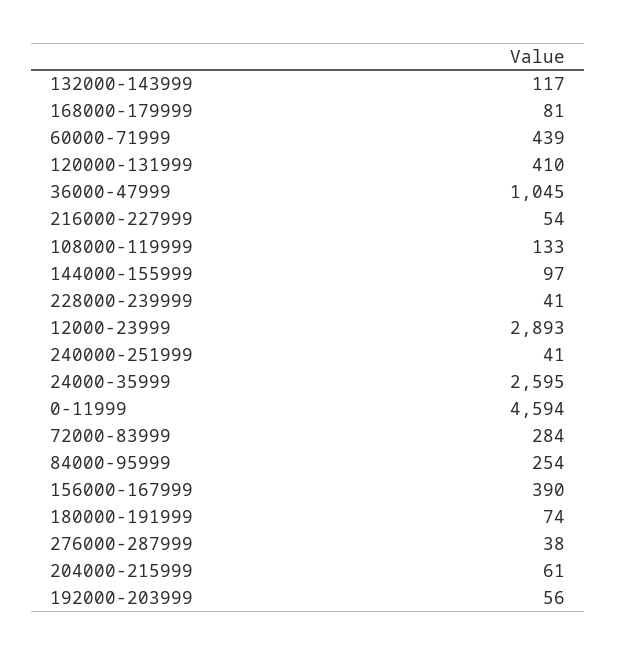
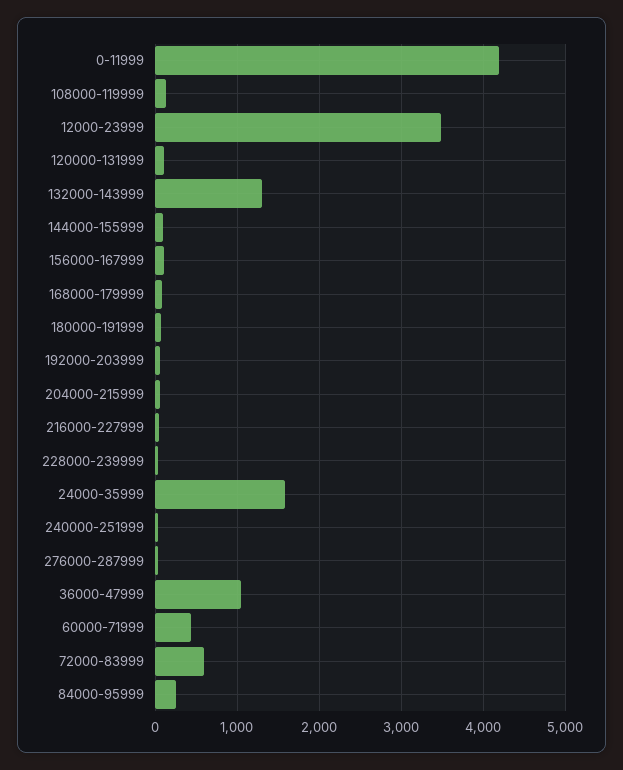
132000-143999: 117 -> 1300
120000-131999: 410 -> 100
12000-23999: 2893 -> 3500
24000-35999: 2595 -> 1600
0-11999: 4594 -> 4200
72000-83999: 284 -> 600
156000-167999: 390 -> 100

